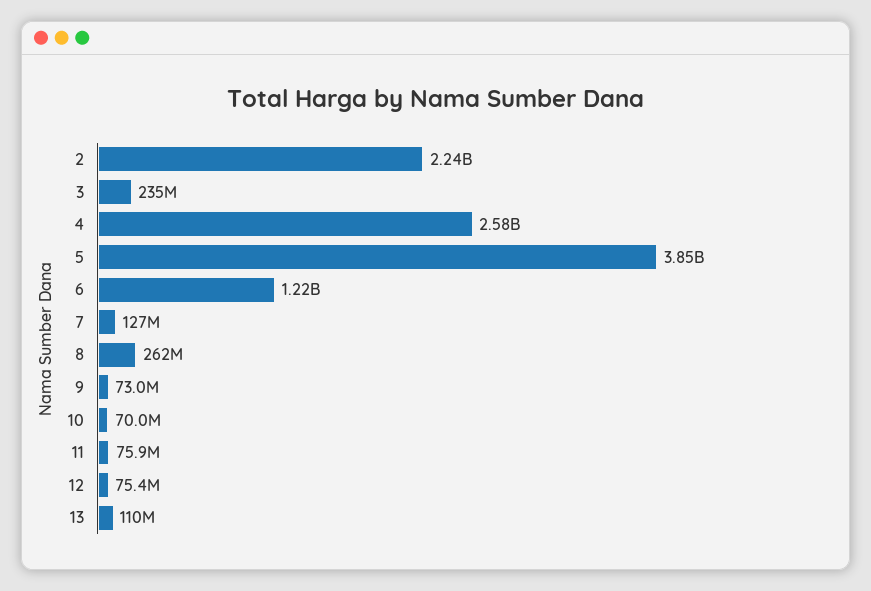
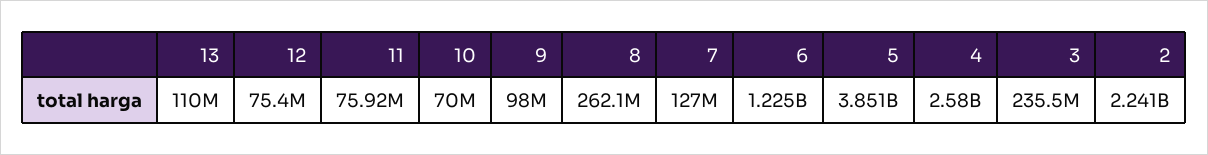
9: 73000000 -> 98000000

